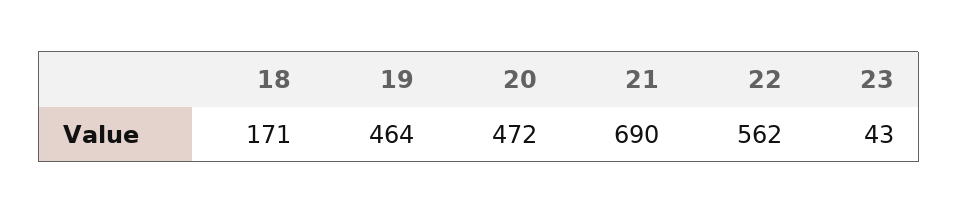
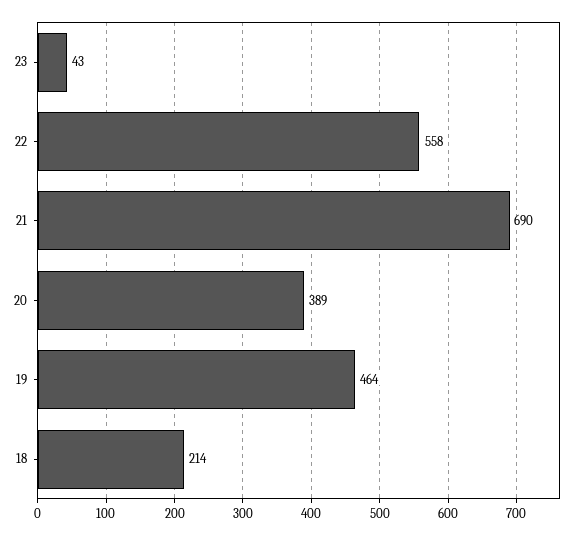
18: 171 -> 214
20: 472 -> 389
22: 562 -> 558

